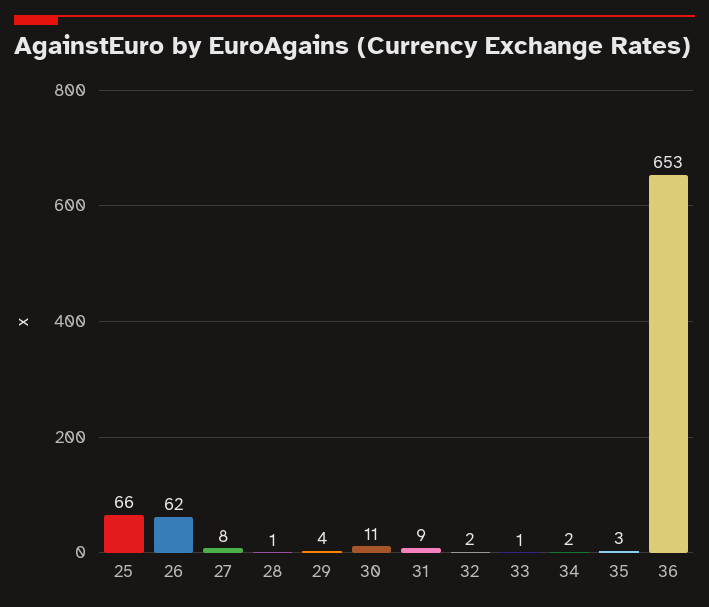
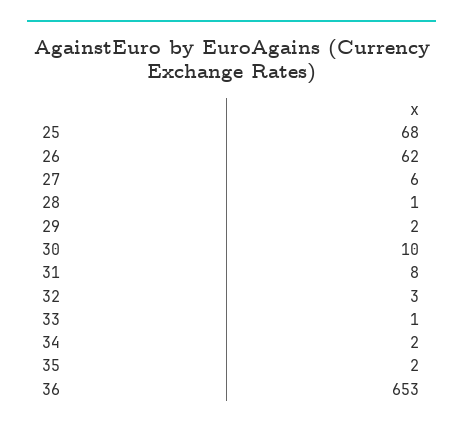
25: 66 -> 68
27: 8 -> 6
29: 4 -> 2
30: 11 -> 10
31: 9 -> 8
32: 2 -> 3
35: 3 -> 2

